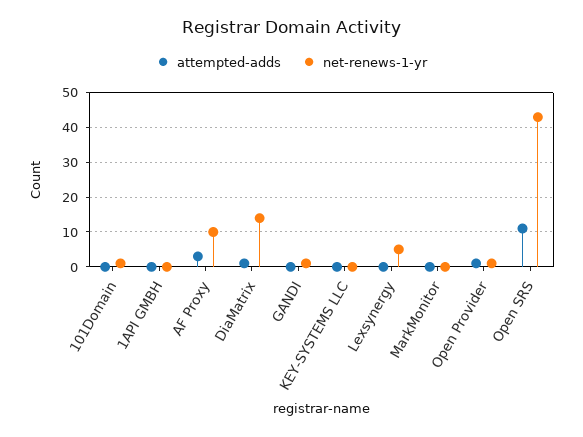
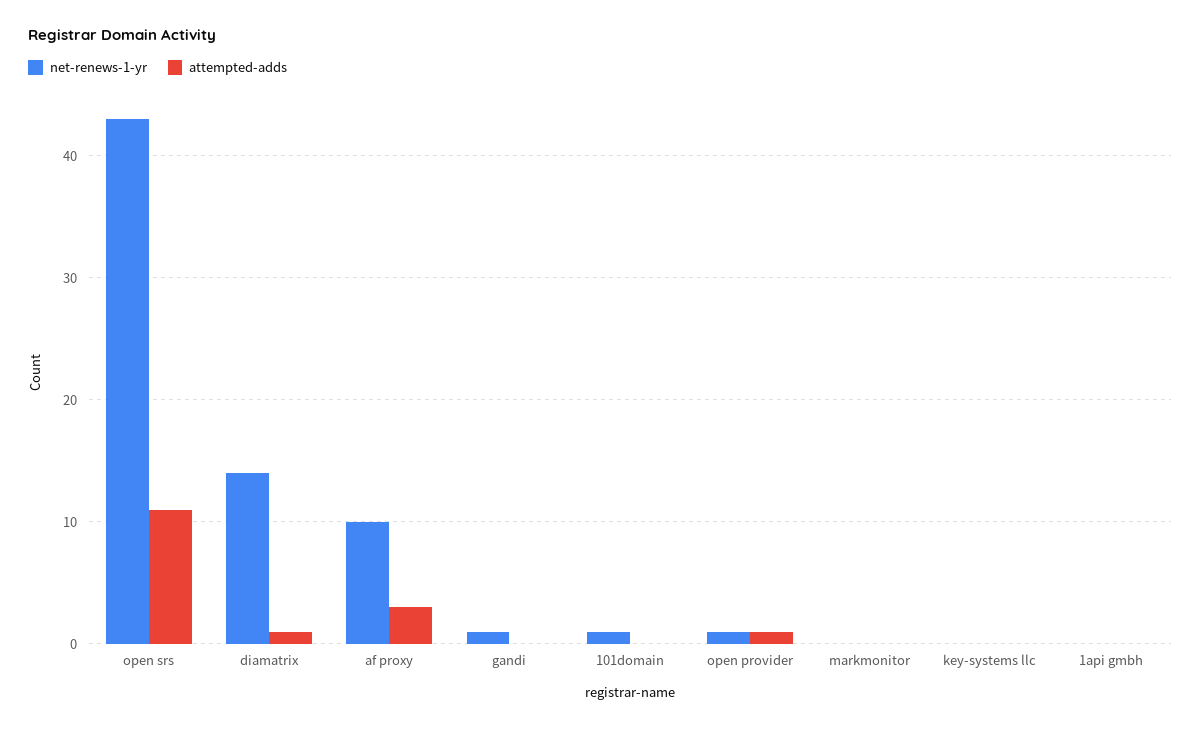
attempted-adds, Lexsynergy: 0 -> none
net-renews-1-yr, Lexsynergy: 5 -> none

